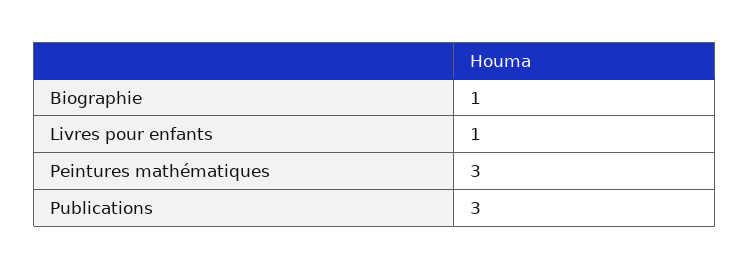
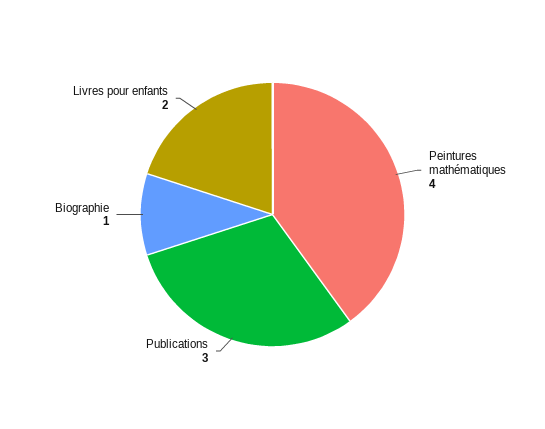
Livres pour enfants: 1 -> 2
Peintures mathématiques: 3 -> 4

